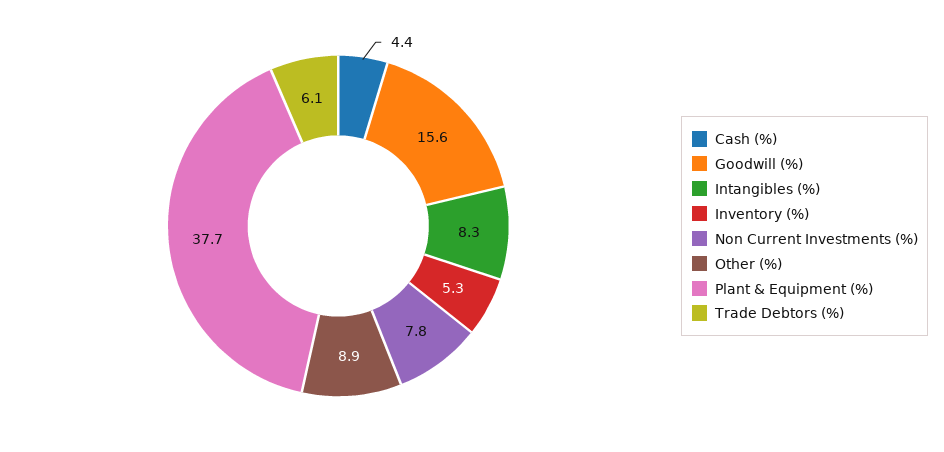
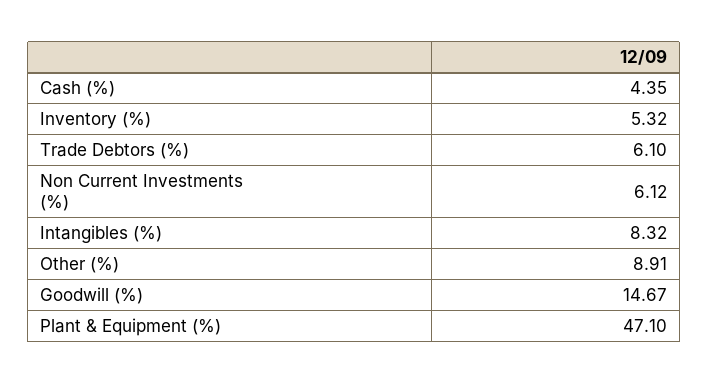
Goodwill (%): 15.6 -> 14.67
Non Current Investments (%): 7.8 -> 6.12
Plant & Equipment (%): 37.7 -> 47.1

